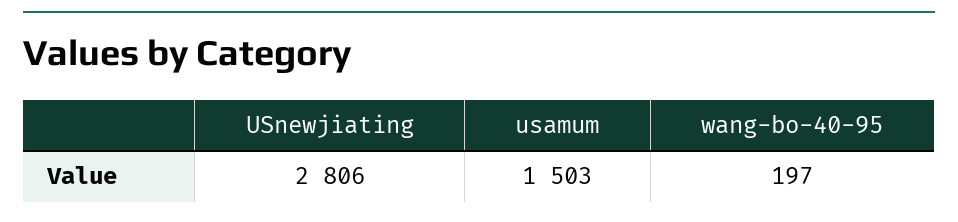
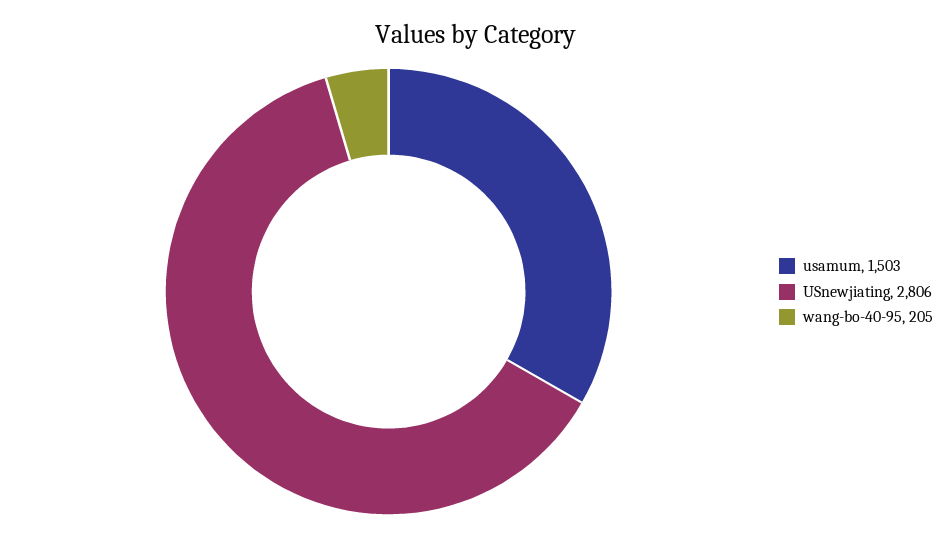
wang-bo-40-95: 197 -> 205

